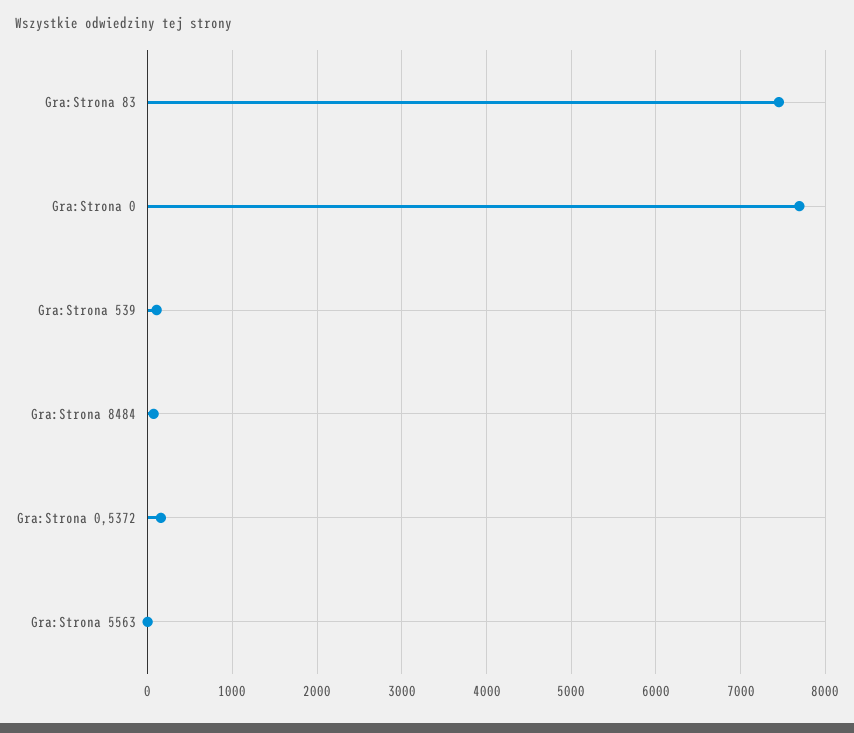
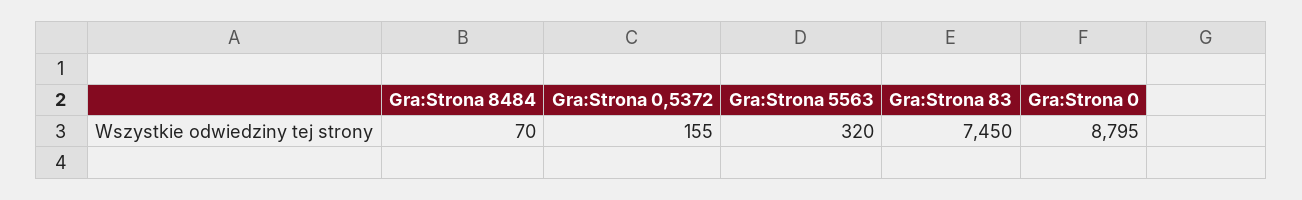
Gra:Strona 0: 7700 -> 8795
Gra:Strona 539: 100 -> none
Gra:Strona 5563: 0 -> 320

